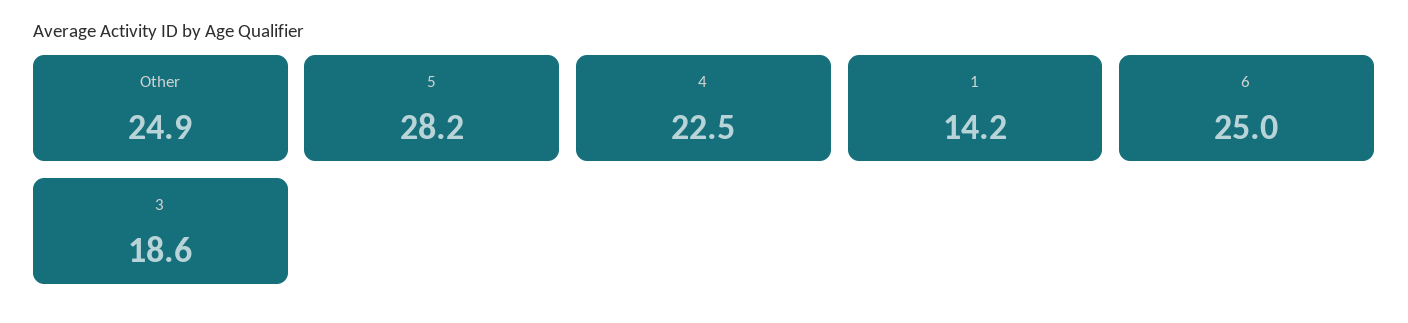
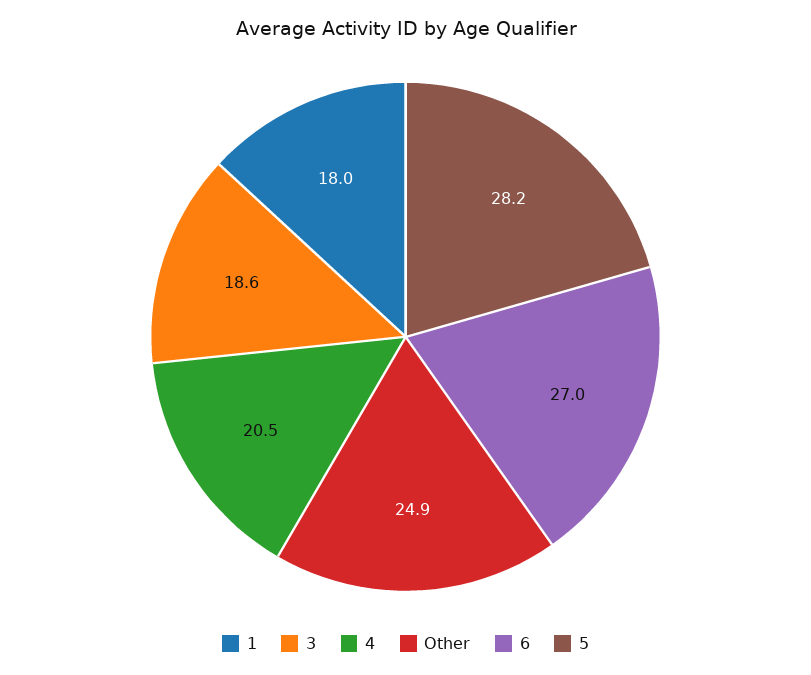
4: 22.5 -> 20.5
1: 14.2 -> 18
6: 25 -> 27

